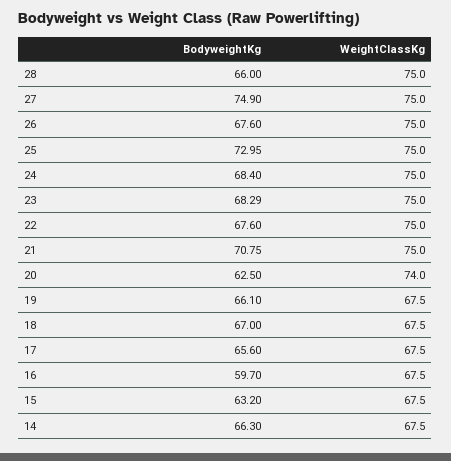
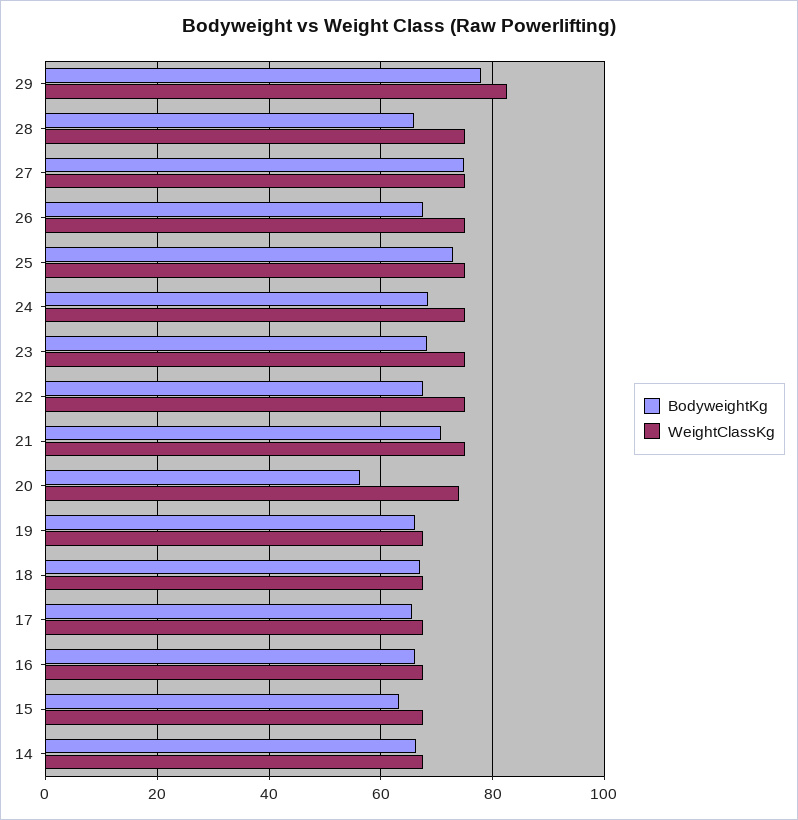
BodyweightKg, 20: 62.5 -> 56
BodyweightKg, 16: 59.7 -> 66
BodyweightKg, 29: none -> 78
WeightClassKg, 29: none -> 82

